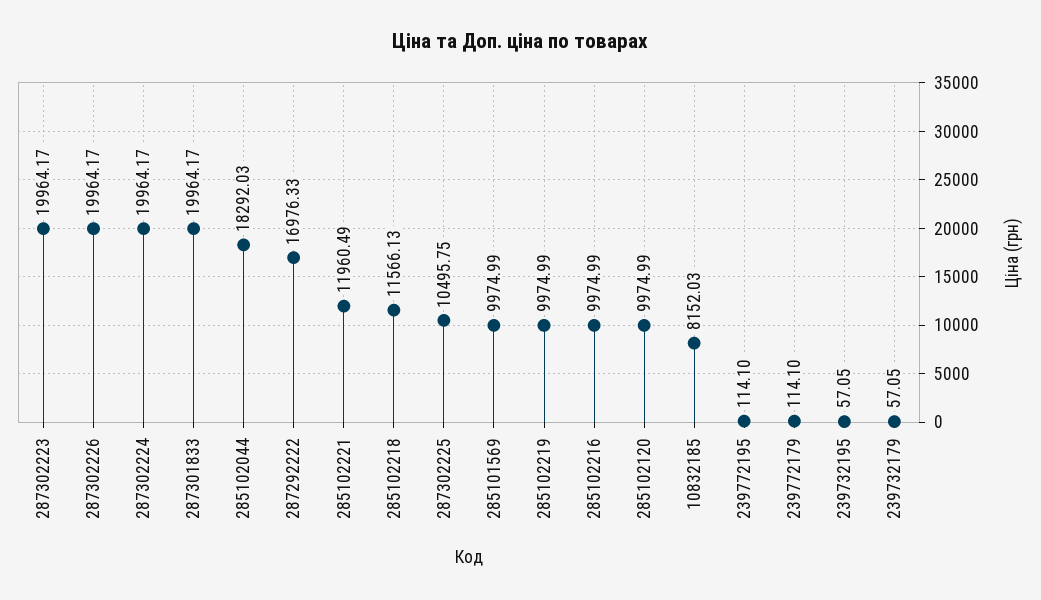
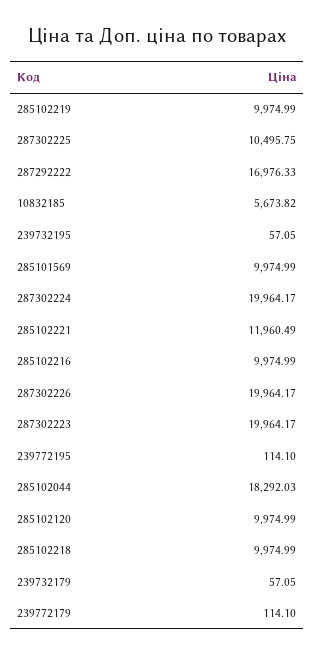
287301833: 19964.17 -> none
285102218: 11566.13 -> 9974.99
10832185: 8152.03 -> 5673.82

